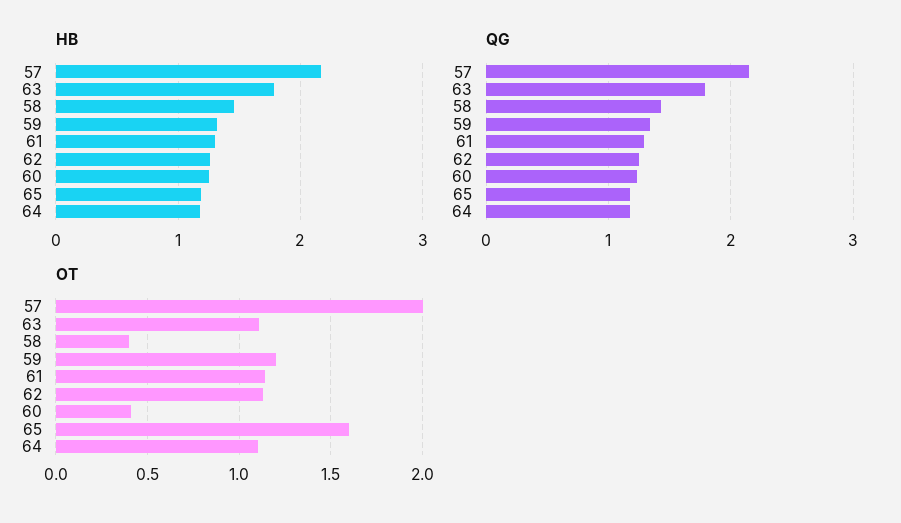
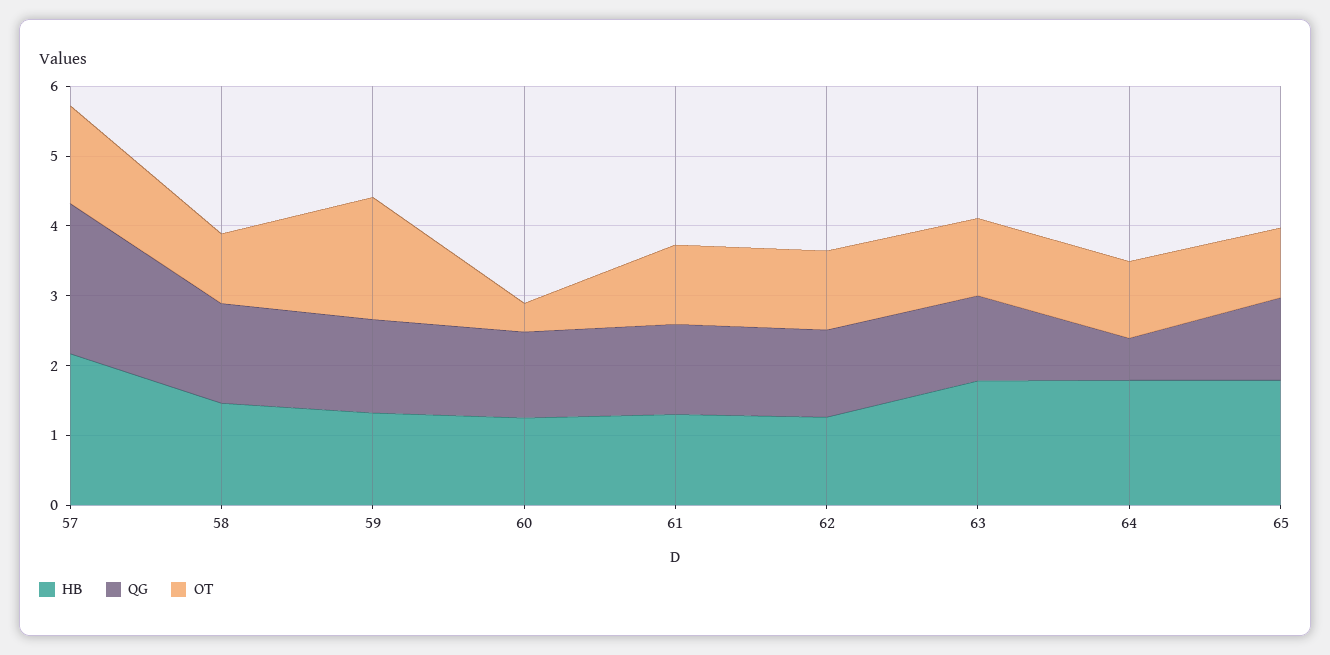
HB, 65: 1.2 -> 1.8
HB, 64: 1.2 -> 1.8
QG, 63: 1.8 -> 1.2
QG, 64: 1.2 -> 0.6
OT, 57: 2 -> 1.4
OT, 58: 0.4 -> 1
OT, 59: 1.2 -> 1.8
OT, 65: 1.6 -> 1

